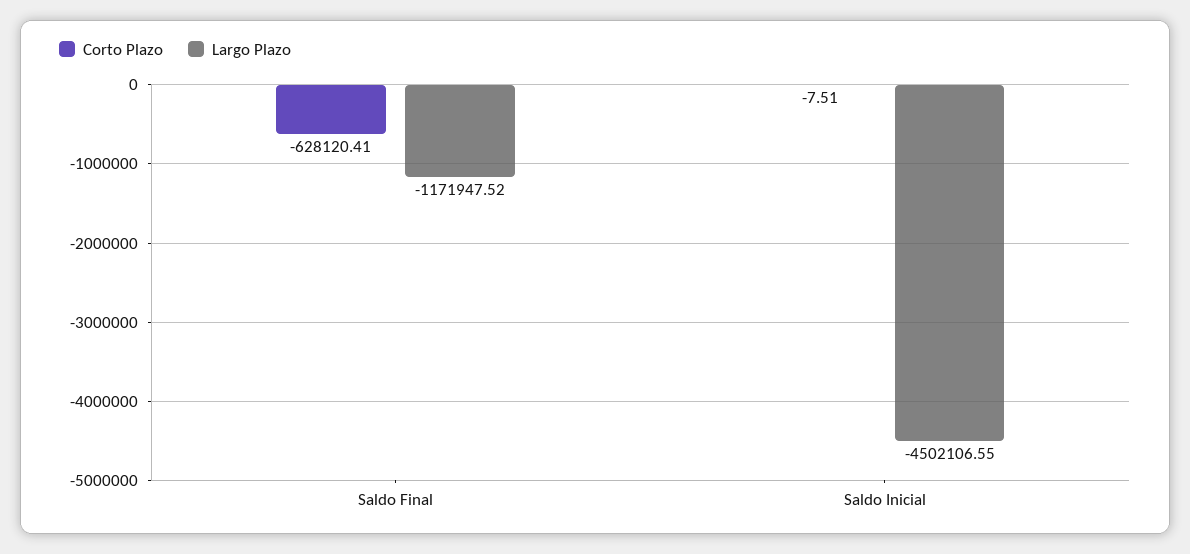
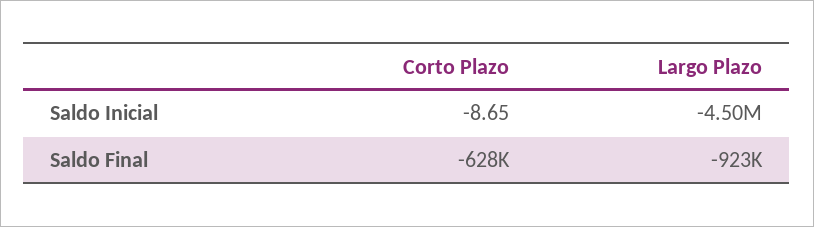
Largo Plazo, Saldo Final: -1171947.52 -> -923000
Corto Plazo, Saldo Inicial: -7.51 -> -8.65

